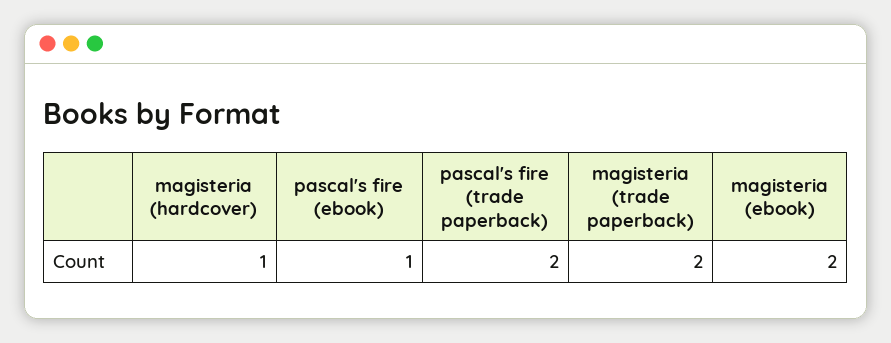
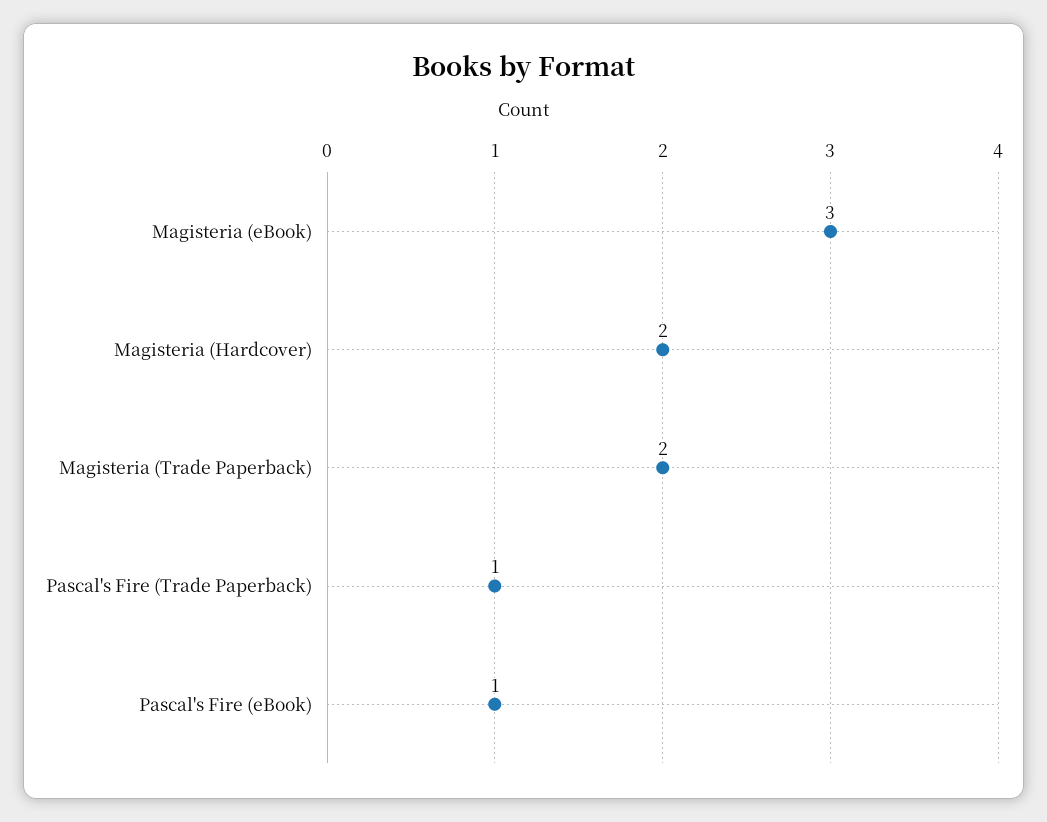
magisteria (hardcover): 1 -> 2
pascal's fire (trade paperback): 2 -> 1
magisteria (ebook): 2 -> 3

